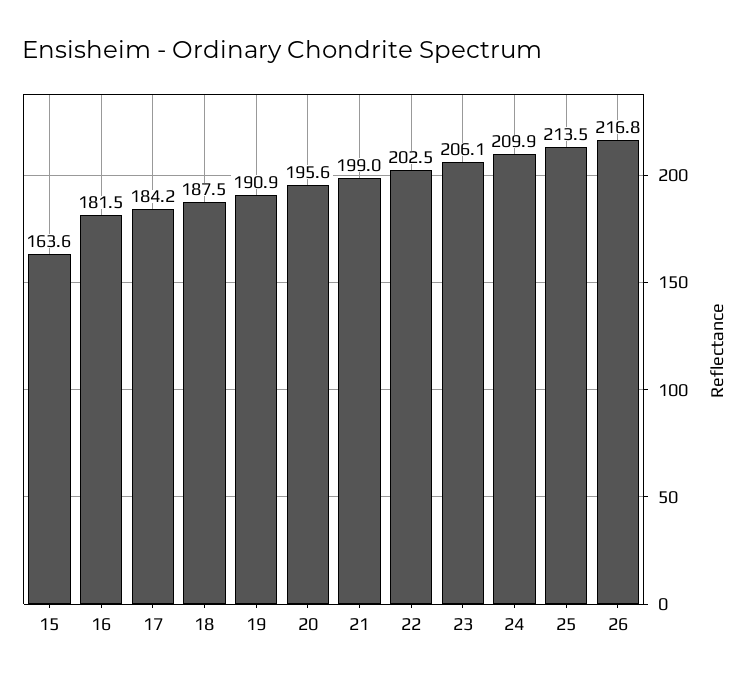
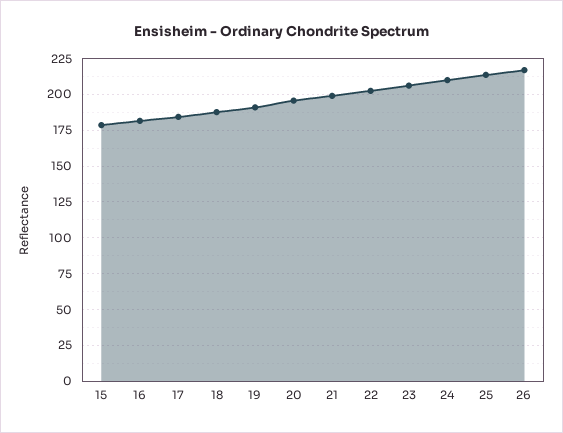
15: 163.6 -> 180

